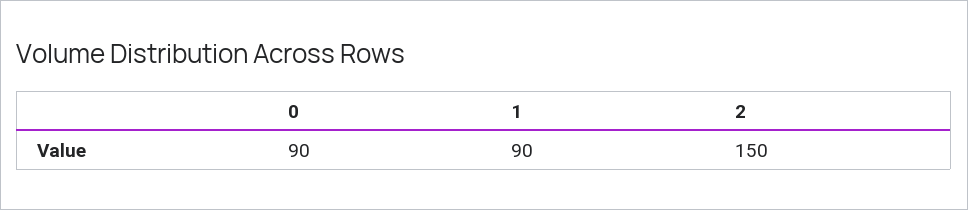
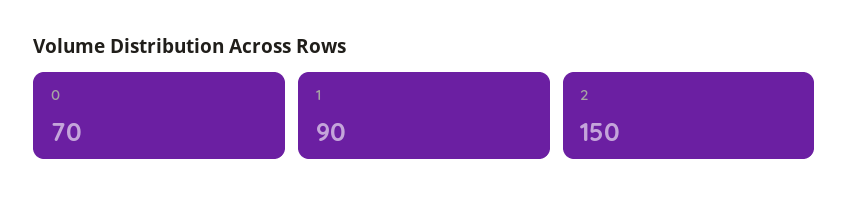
0: 90 -> 70

